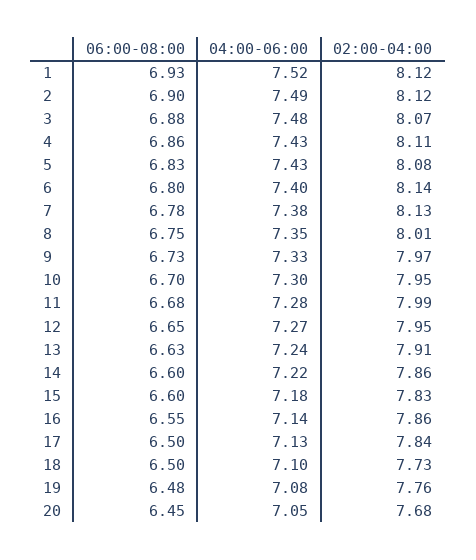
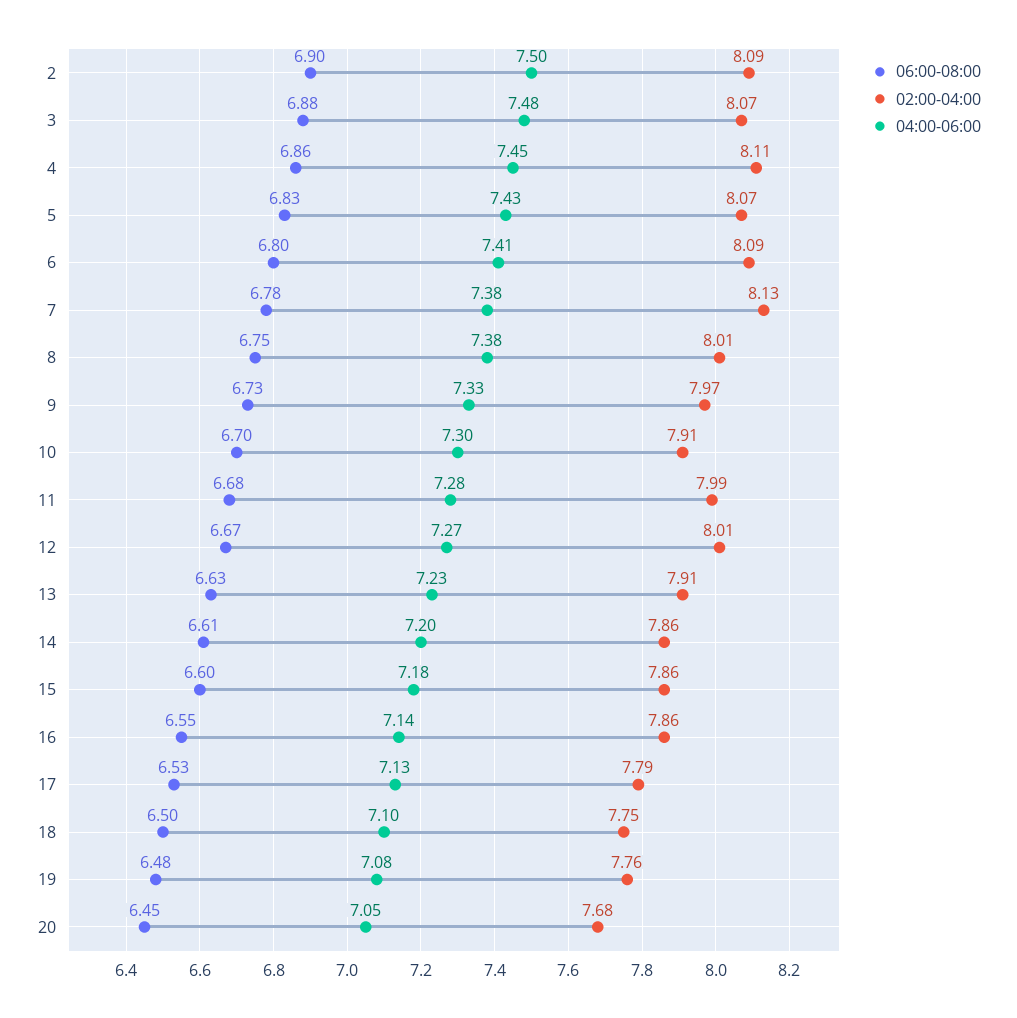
06:00-08:00, 1: 6.93 -> none
04:00-06:00, 1: 7.52 -> none
02:00-04:00, 1: 8.12 -> none
04:00-06:00, 2: 7.49 -> 7.5
02:00-04:00, 2: 8.12 -> 8.09
04:00-06:00, 4: 7.43 -> 7.45
02:00-04:00, 5: 8.08 -> 8.07
04:00-06:00, 6: 7.4 -> 7.41
02:00-04:00, 6: 8.14 -> 8.09
04:00-06:00, 8: 7.35 -> 7.38
02:00-04:00, 10: 7.95 -> 7.91
06:00-08:00, 12: 6.65 -> 6.67
02:00-04:00, 12: 7.95 -> 8.01
04:00-06:00, 13: 7.24 -> 7.23
06:00-08:00, 14: 6.6 -> 6.61
04:00-06:00, 14: 7.22 -> 7.2
02:00-04:00, 15: 7.83 -> 7.86
06:00-08:00, 17: 6.5 -> 6.53
02:00-04:00, 17: 7.84 -> 7.79
02:00-04:00, 18: 7.73 -> 7.75

